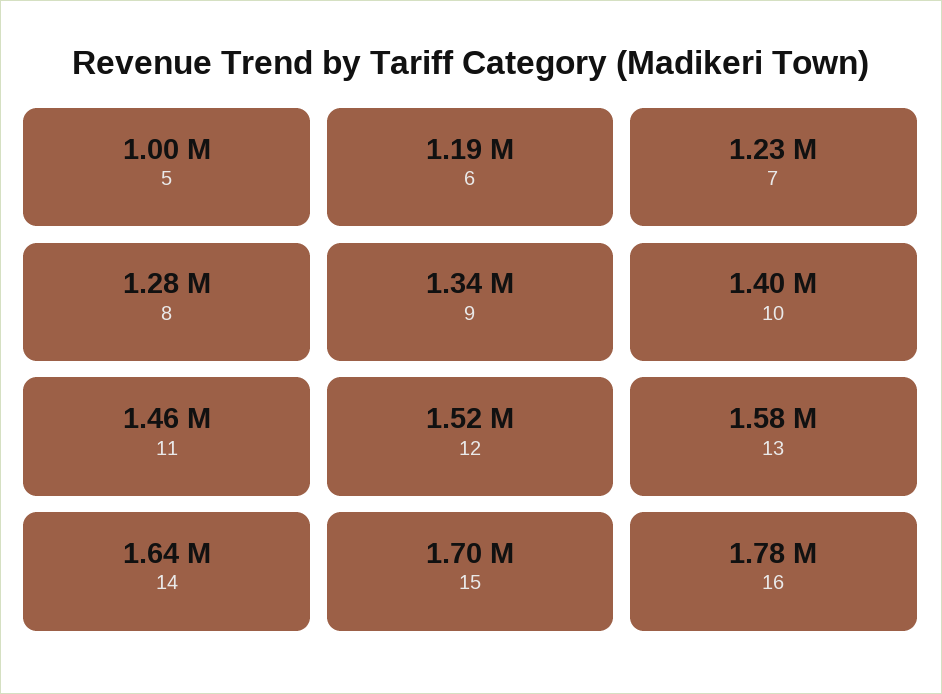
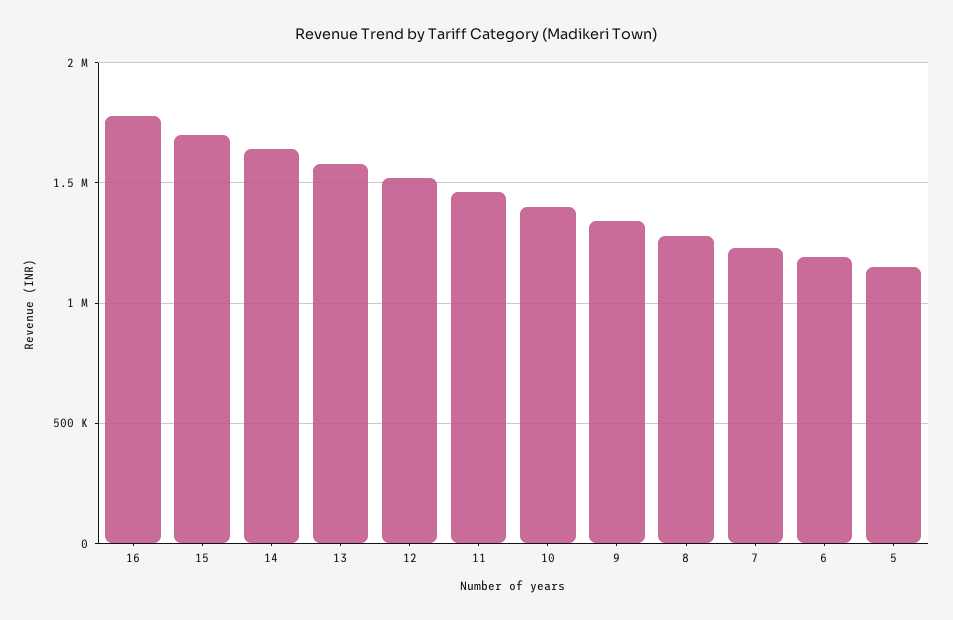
5: 1000000 -> 1150000

